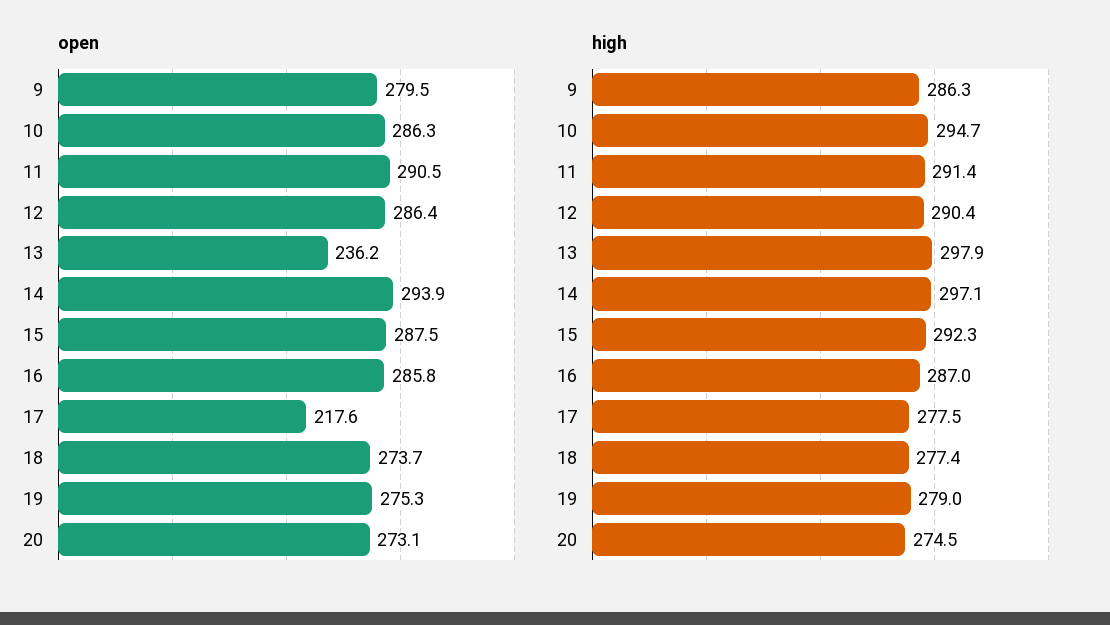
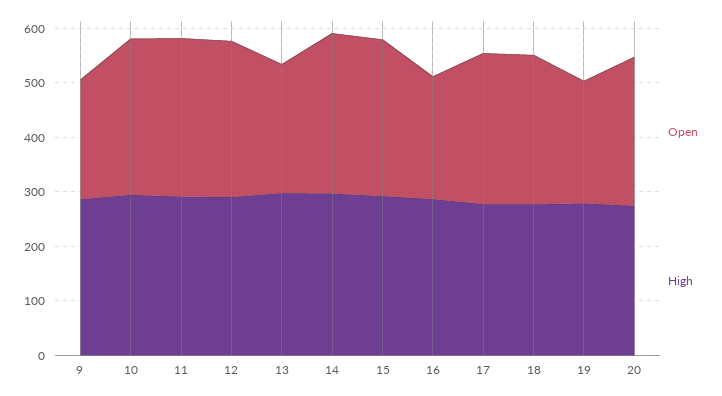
open, 9: 279.5 -> 220
open, 16: 285.8 -> 220
open, 17: 217.6 -> 280
open, 19: 275.3 -> 220

